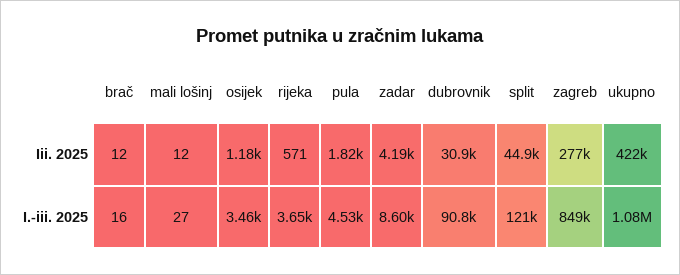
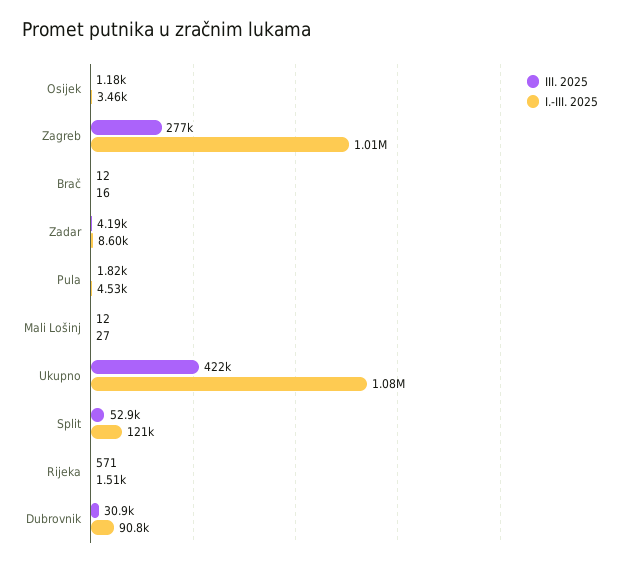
Iii. 2025, split: 44900 -> 52900
I.-iii. 2025, rijeka: 3650 -> 1510
I.-iii. 2025, zagreb: 849000 -> 1010000

